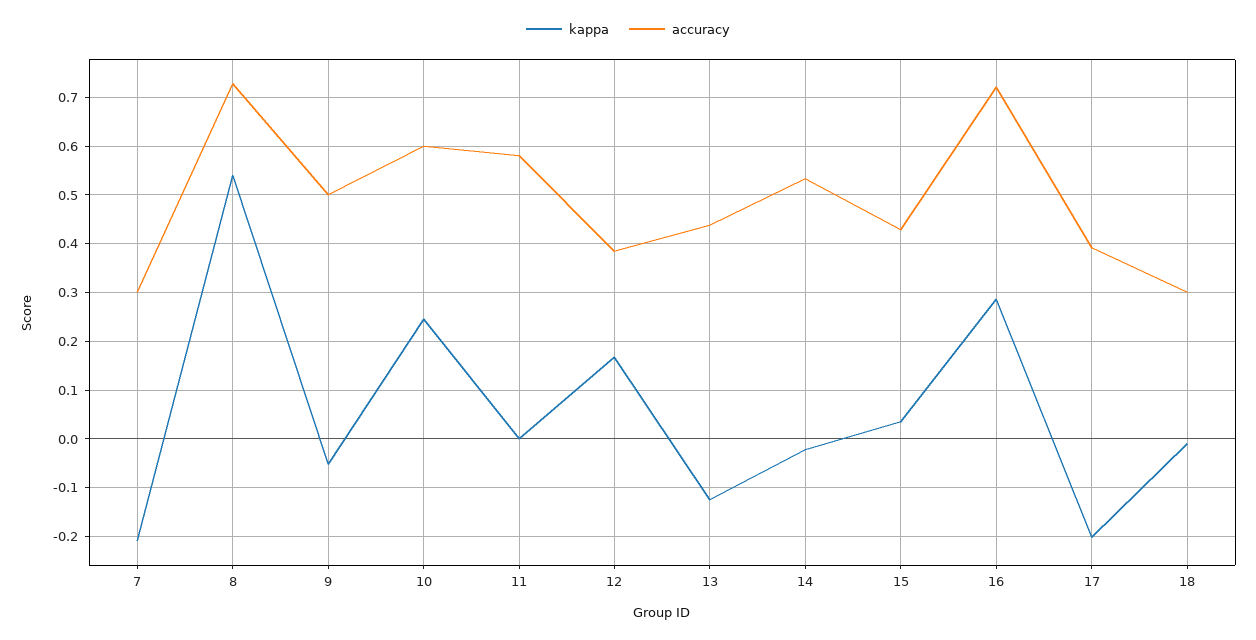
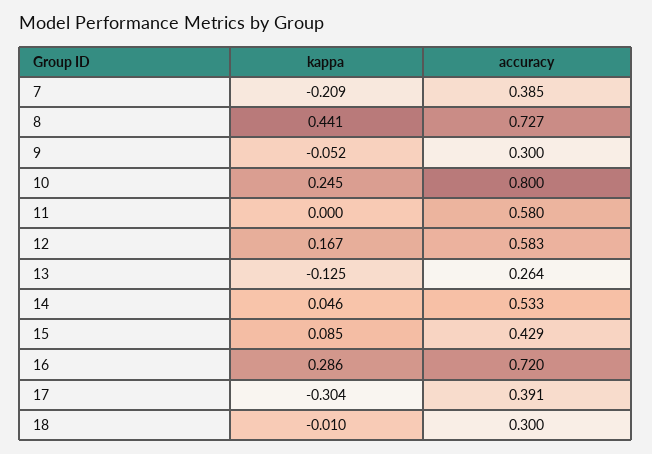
accuracy, 7: 0.3 -> 0.385
kappa, 8: 0.54 -> 0.441
accuracy, 9: 0.5 -> 0.3
accuracy, 10: 0.6 -> 0.8
accuracy, 12: 0.38 -> 0.583
accuracy, 13: 0.44 -> 0.264
kappa, 14: -0.02 -> 0.046
kappa, 15: 0.04 -> 0.085
kappa, 17: -0.2 -> -0.304

